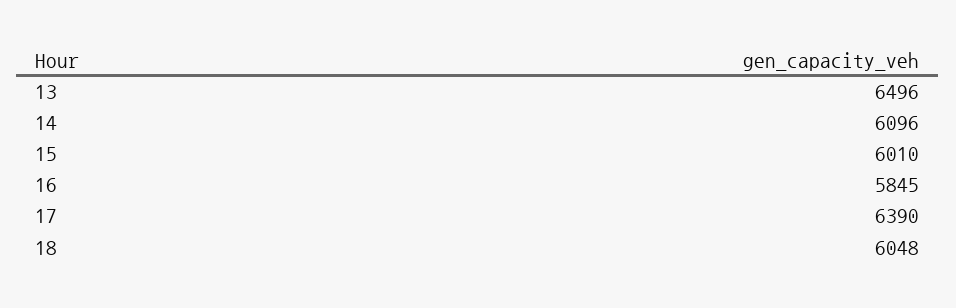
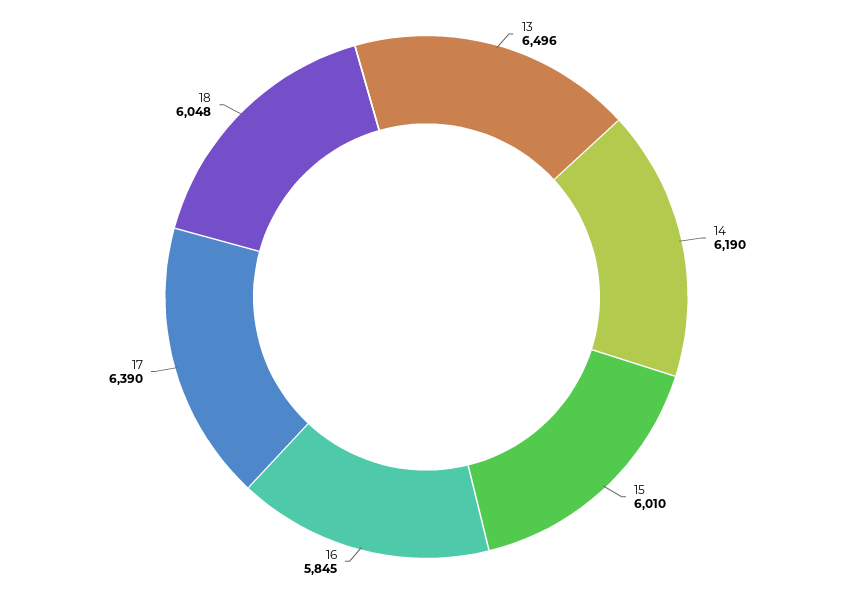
14: 6096 -> 6190

